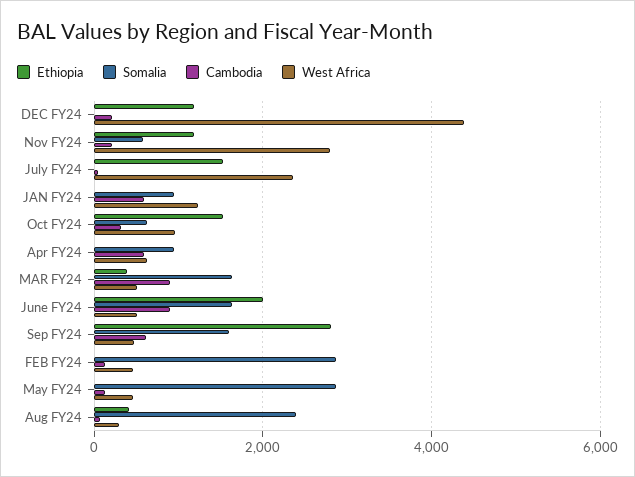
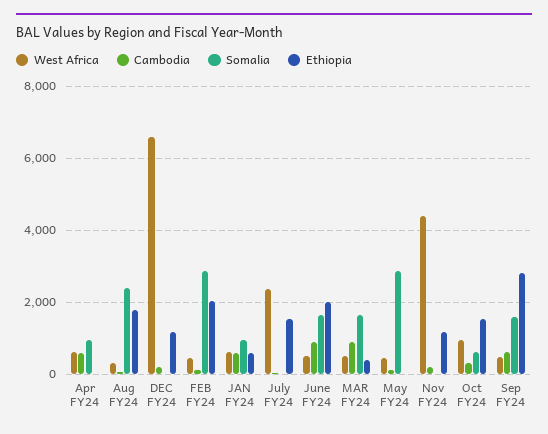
West Africa, DEC FY24: 4400 -> 6600
Somalia, Nov FY24: 600 -> 0
West Africa, Nov FY24: 2800 -> 4400
Ethiopia, JAN FY24: 0 -> 600
West Africa, JAN FY24: 1200 -> 600
Ethiopia, FEB FY24: 0 -> 2000
Ethiopia, Aug FY24: 400 -> 1800

